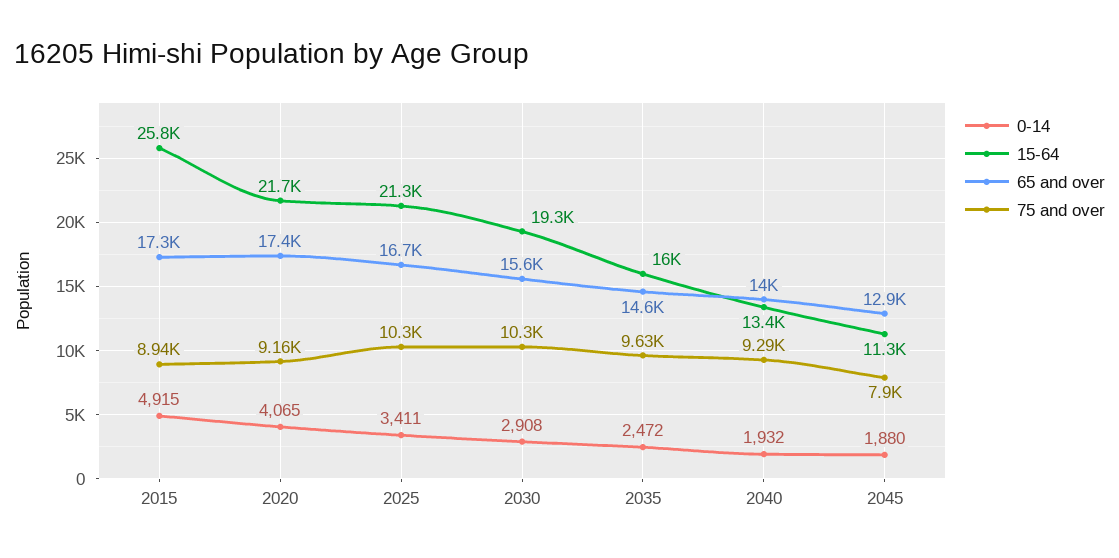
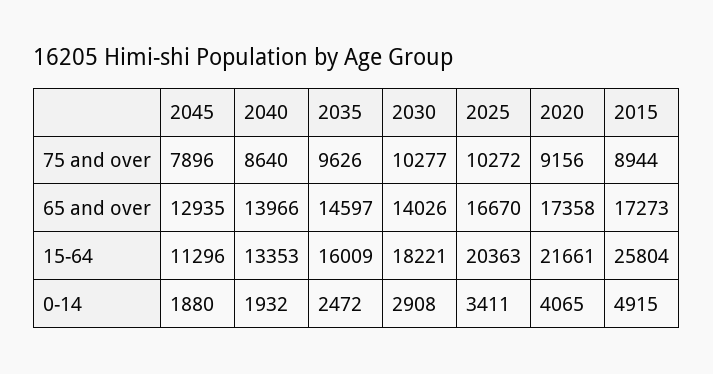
15-64, 2025: 21300 -> 20363
15-64, 2030: 19300 -> 18221
65 and over, 2030: 15600 -> 14026
75 and over, 2040: 9290 -> 8640

